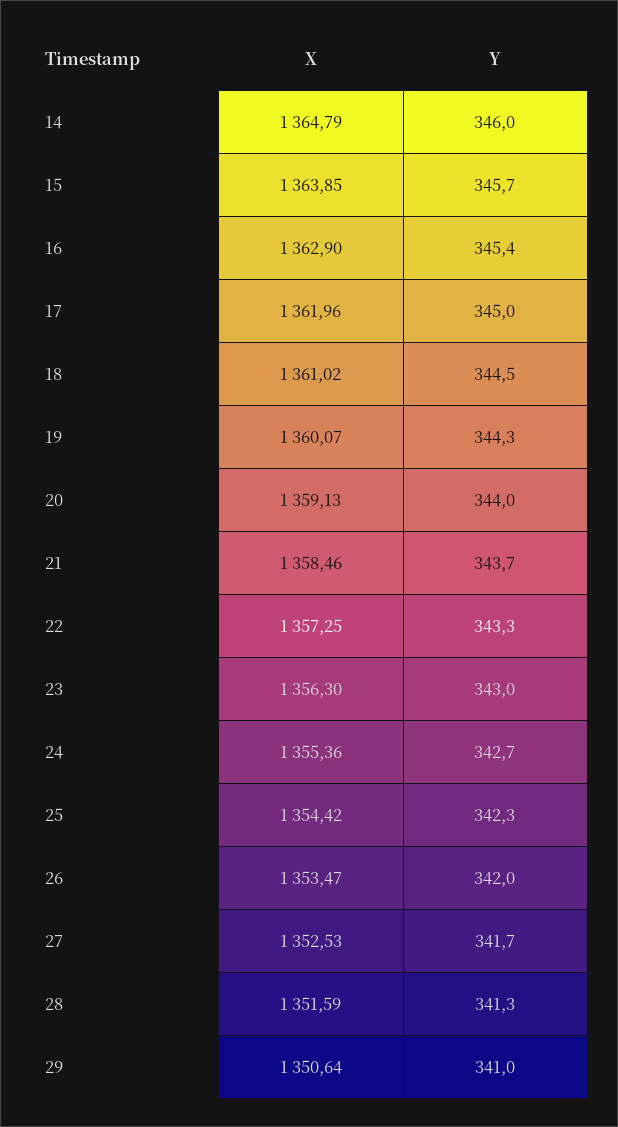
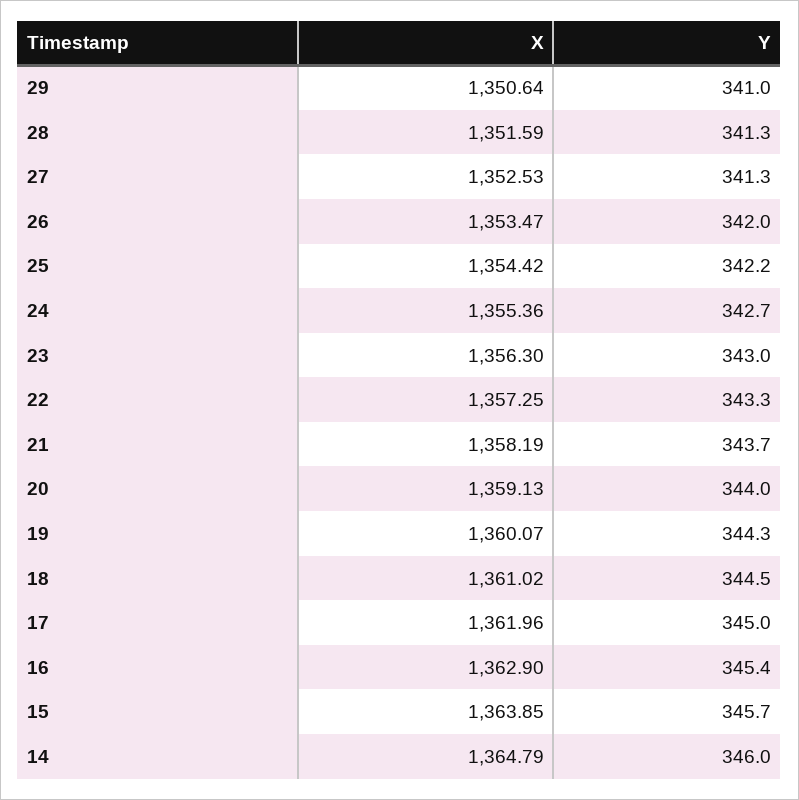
X, 21: 1358.46 -> 1358.19
Y, 25: 342.3 -> 342.2
Y, 27: 341.7 -> 341.3

